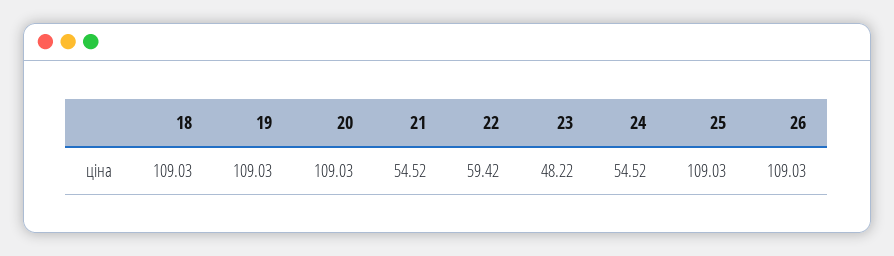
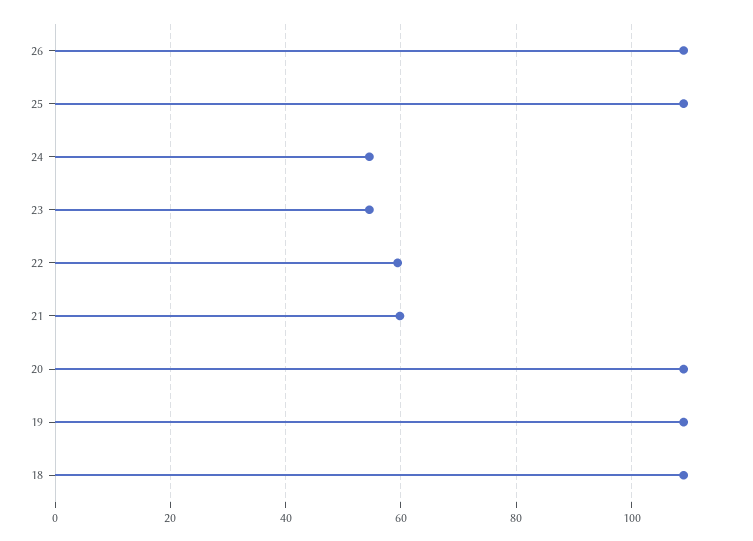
21: 54.52 -> 60
23: 48.22 -> 54

